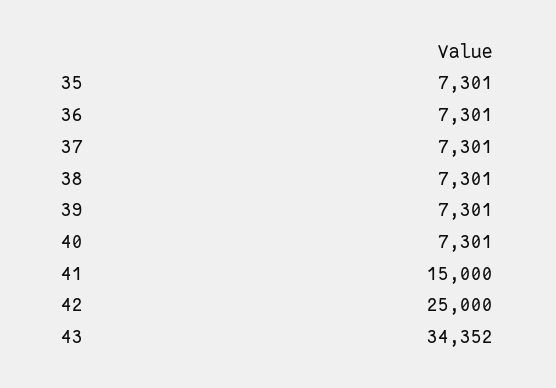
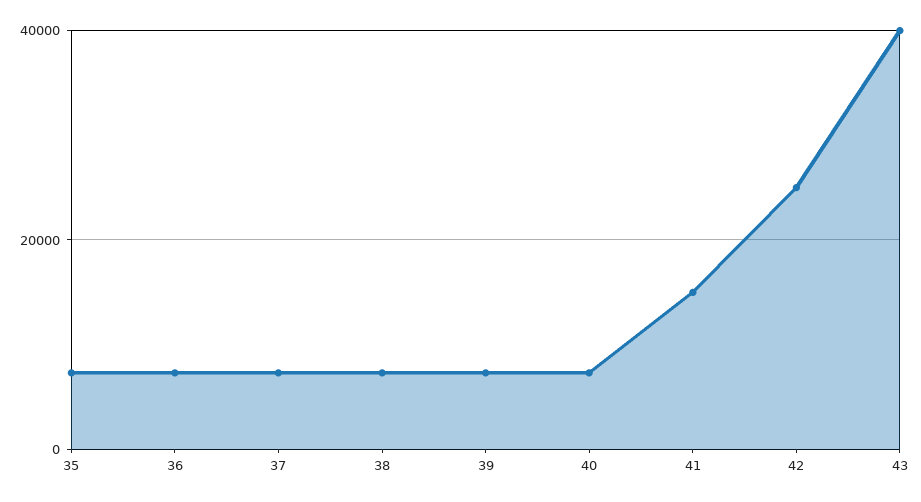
43: 34352 -> 40000

